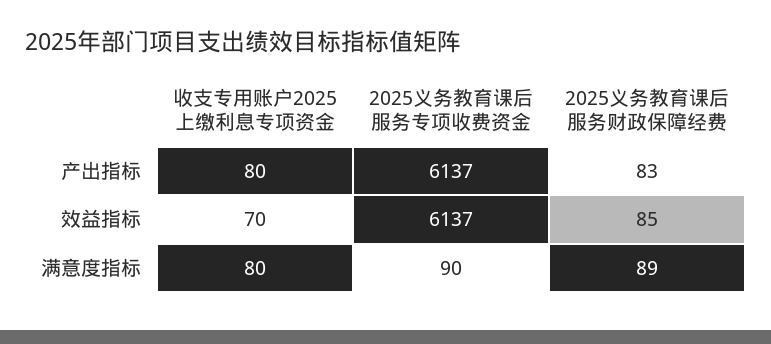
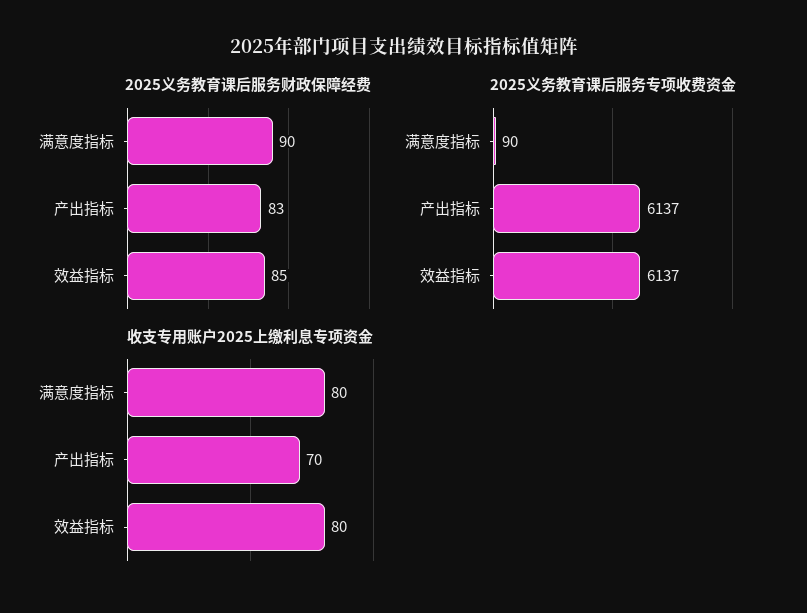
收支专用账户2025上缴利息专项资金, 产出指标: 80 -> 70
收支专用账户2025上缴利息专项资金, 效益指标: 70 -> 80
2025义务教育课后服务财政保障经费, 满意度指标: 89 -> 90

